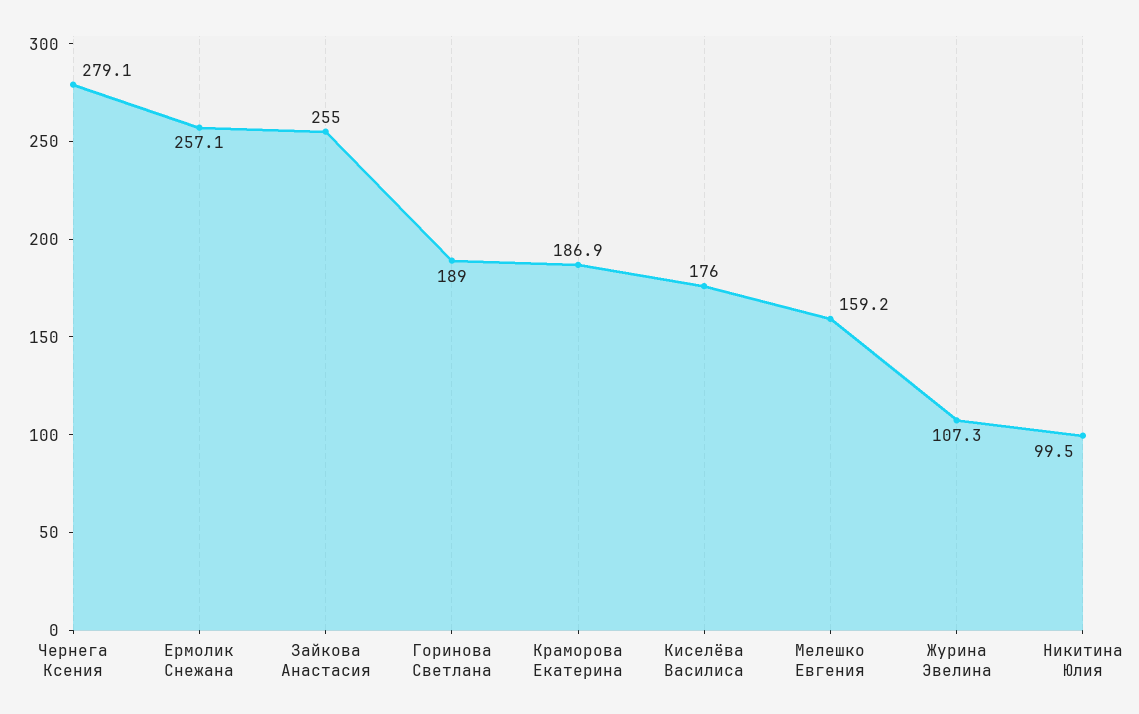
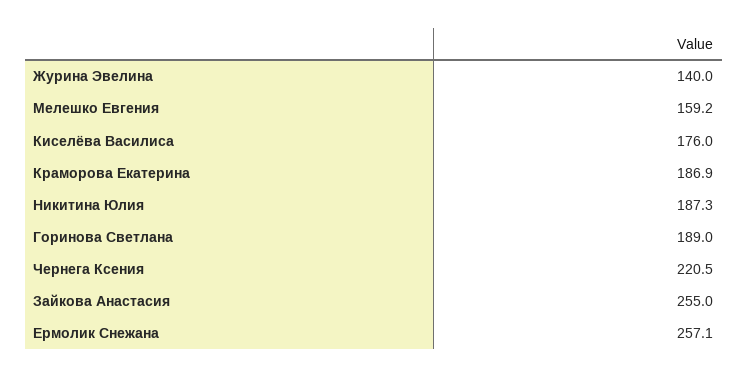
Чернега Ксения: 279.1 -> 220.5
Журина Эвелина: 107.3 -> 140
Никитина Юлия: 99.5 -> 187.3

